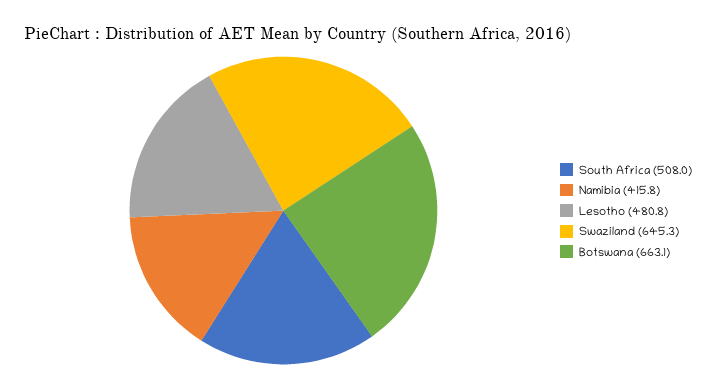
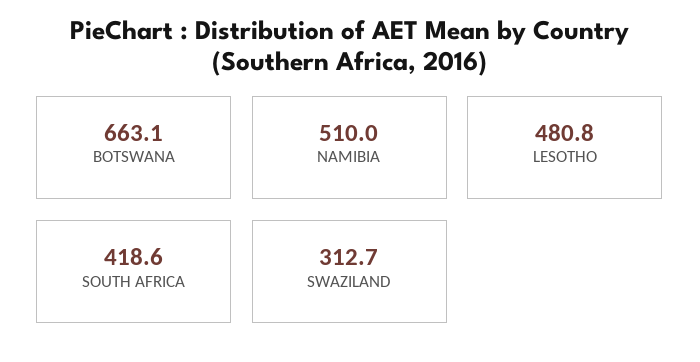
South Africa: 508 -> 418.6
Namibia: 415.8 -> 510
Swaziland: 645.3 -> 312.7

